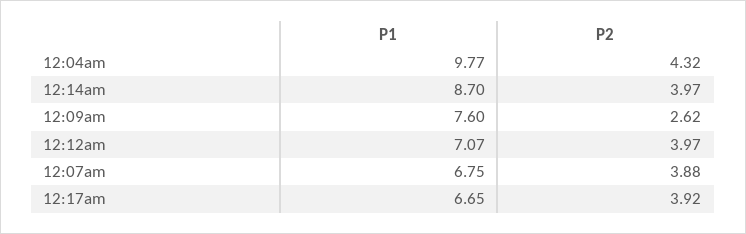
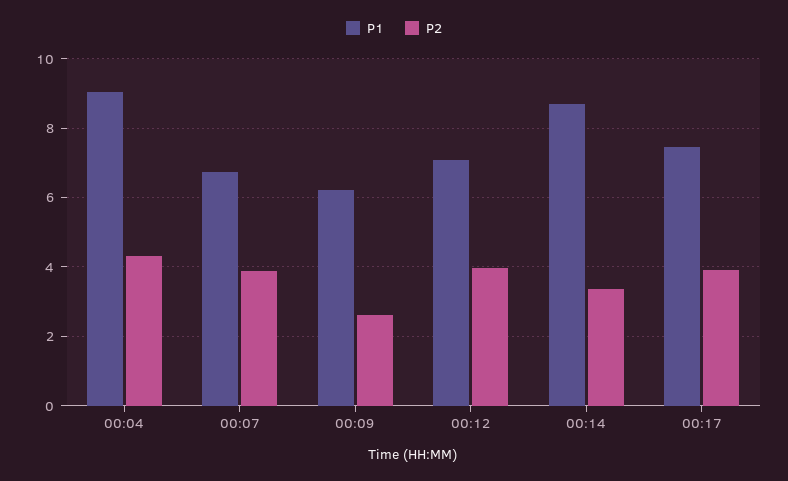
P1, 12:04am: 9.77 -> 9
P2, 12:14am: 3.97 -> 3.4
P1, 12:09am: 7.6 -> 6.2
P1, 12:17am: 6.65 -> 7.4

